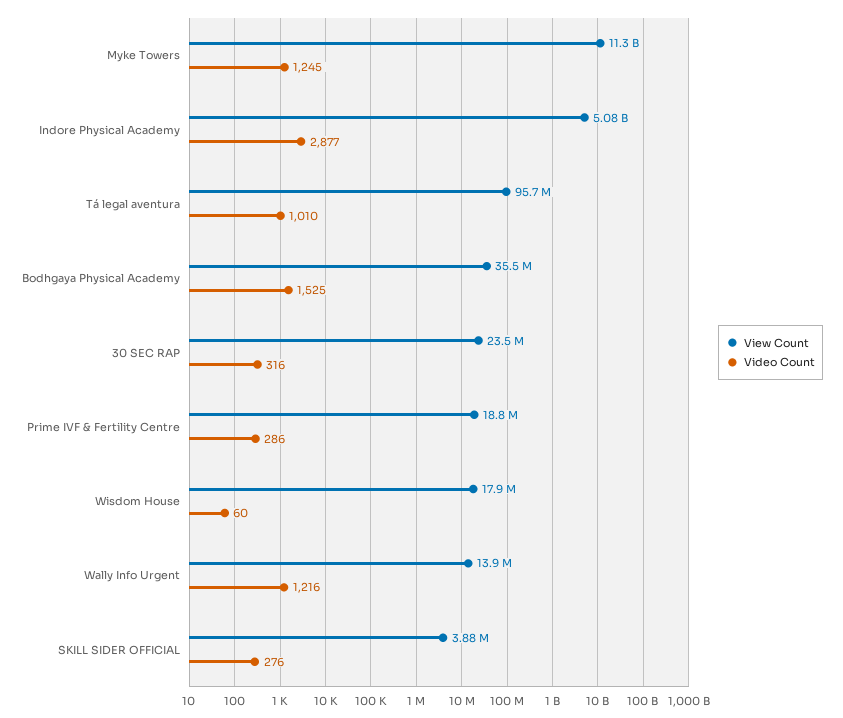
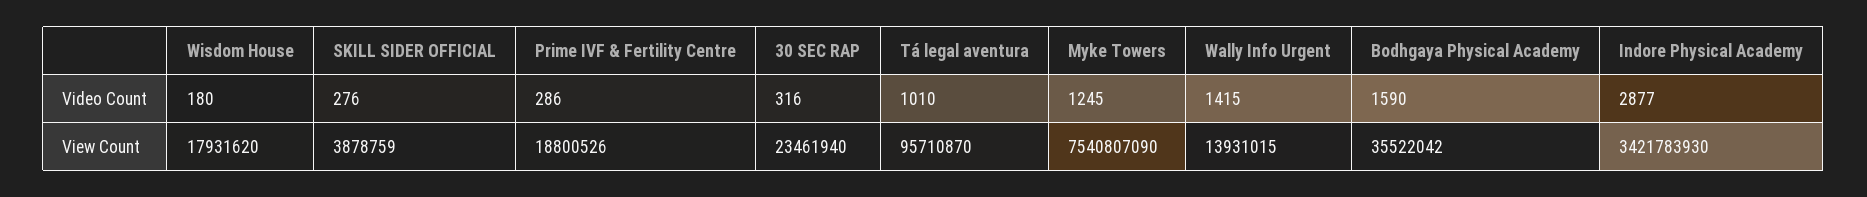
View Count, Myke Towers: 11300000000 -> 7540807090
View Count, Indore Physical Academy: 5080000000 -> 3421783930
Video Count, Bodhgaya Physical Academy: 1525 -> 1590
Video Count, Wisdom House: 60 -> 180
Video Count, Wally Info Urgent: 1216 -> 1415

